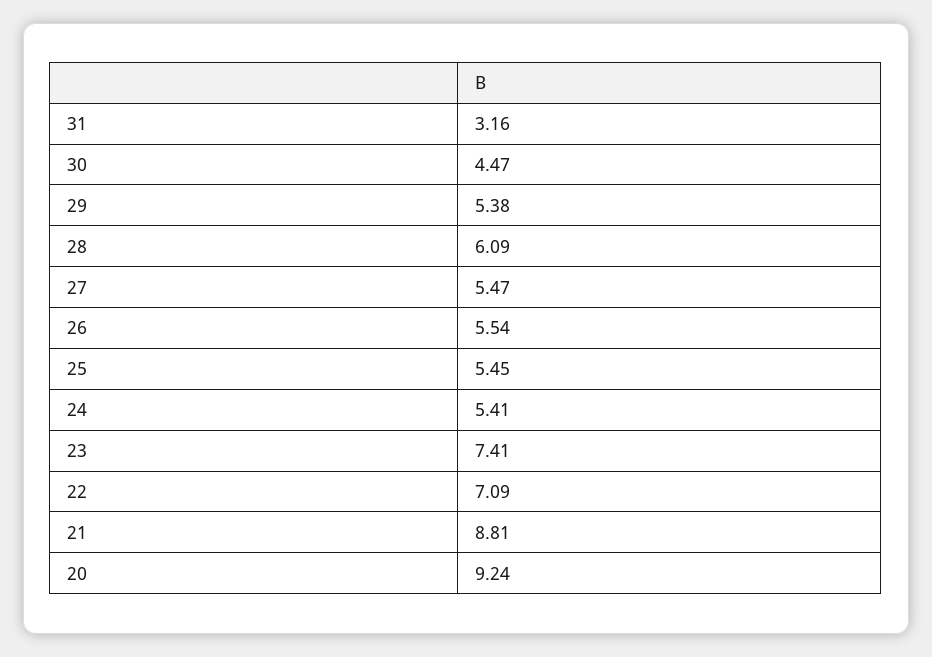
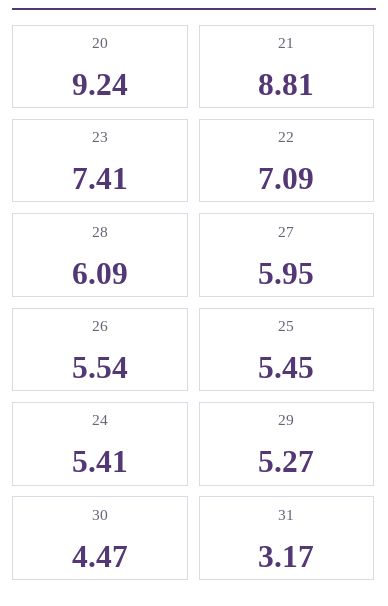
31: 3.16 -> 3.17
29: 5.38 -> 5.27
27: 5.47 -> 5.95

